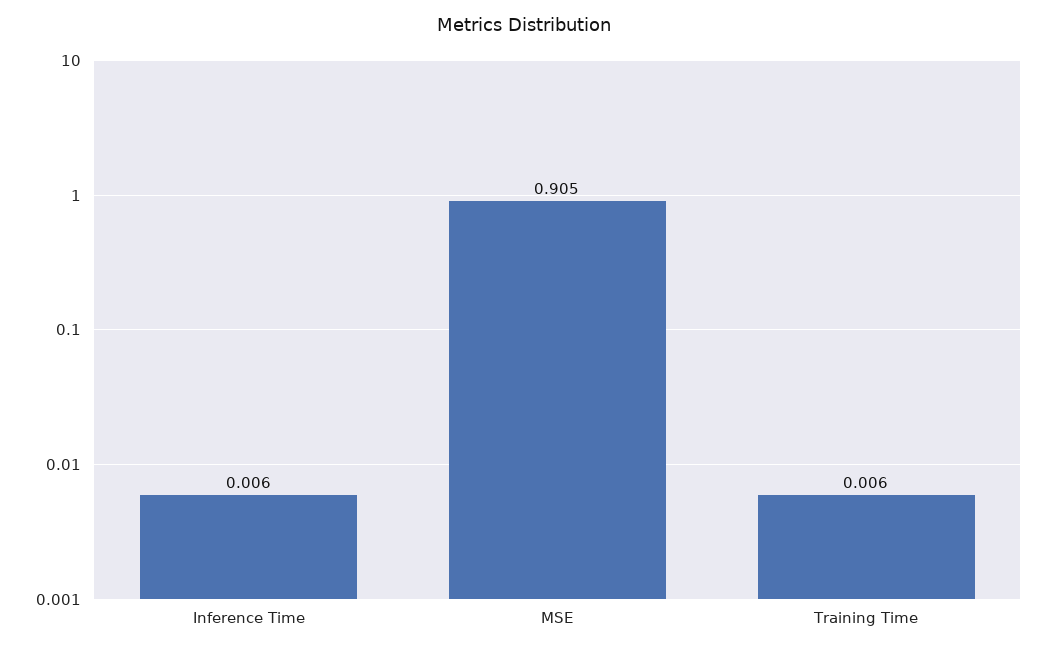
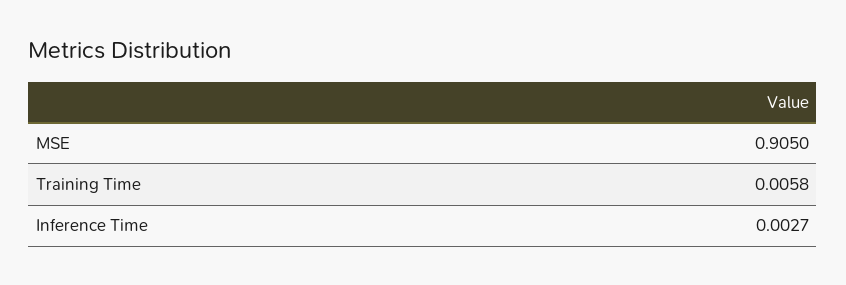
Inference Time: 0.006 -> 0.0027

